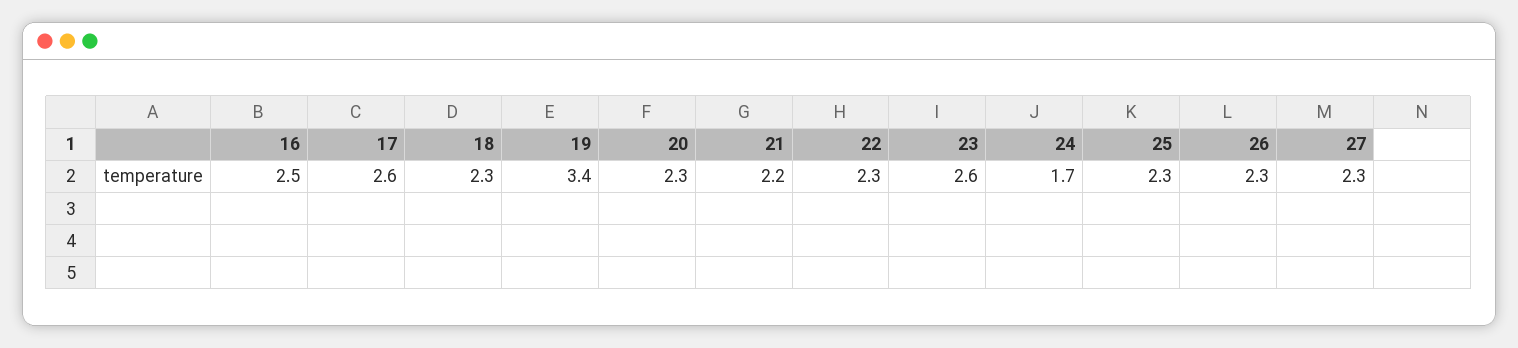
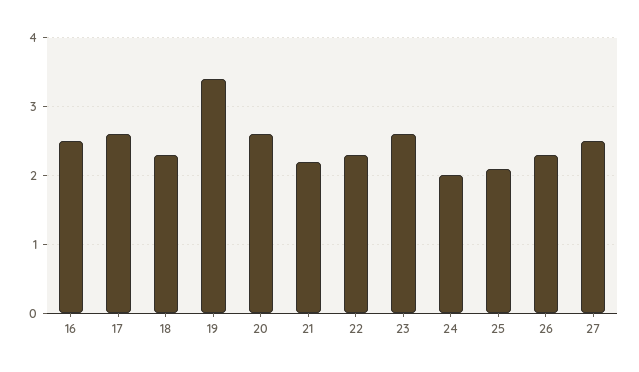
20: 2.3 -> 2.6
24: 1.7 -> 2
25: 2.3 -> 2.1
27: 2.3 -> 2.5

